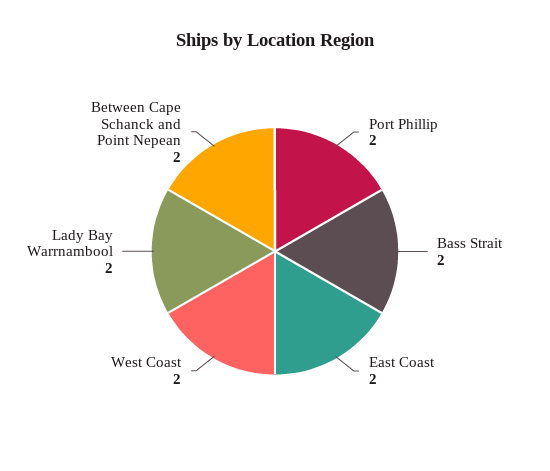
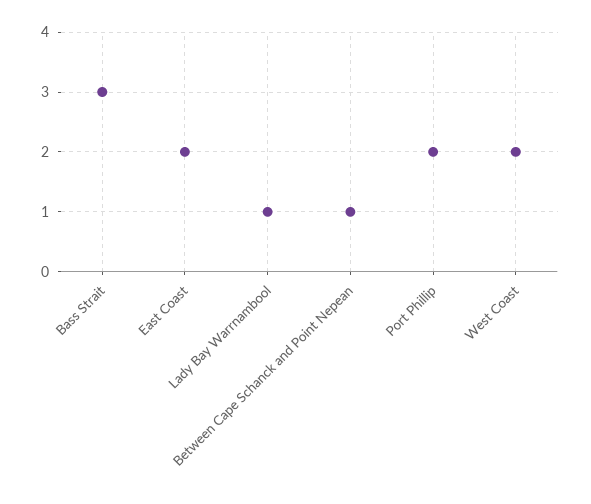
Bass Strait: 2 -> 3
Lady Bay Warrnambool: 2 -> 1
Between Cape Schanck and Point Nepean: 2 -> 1

